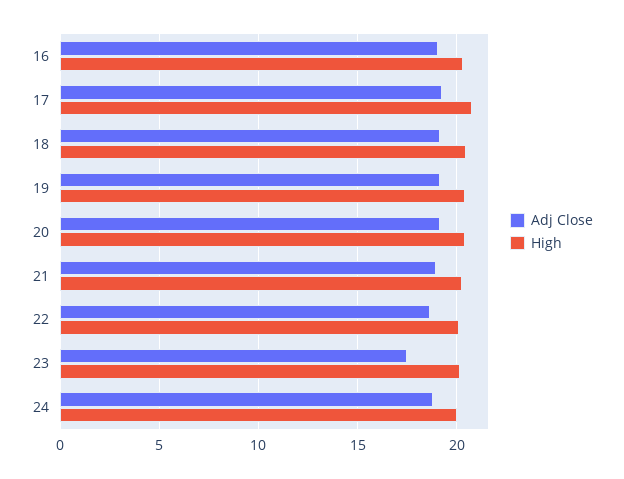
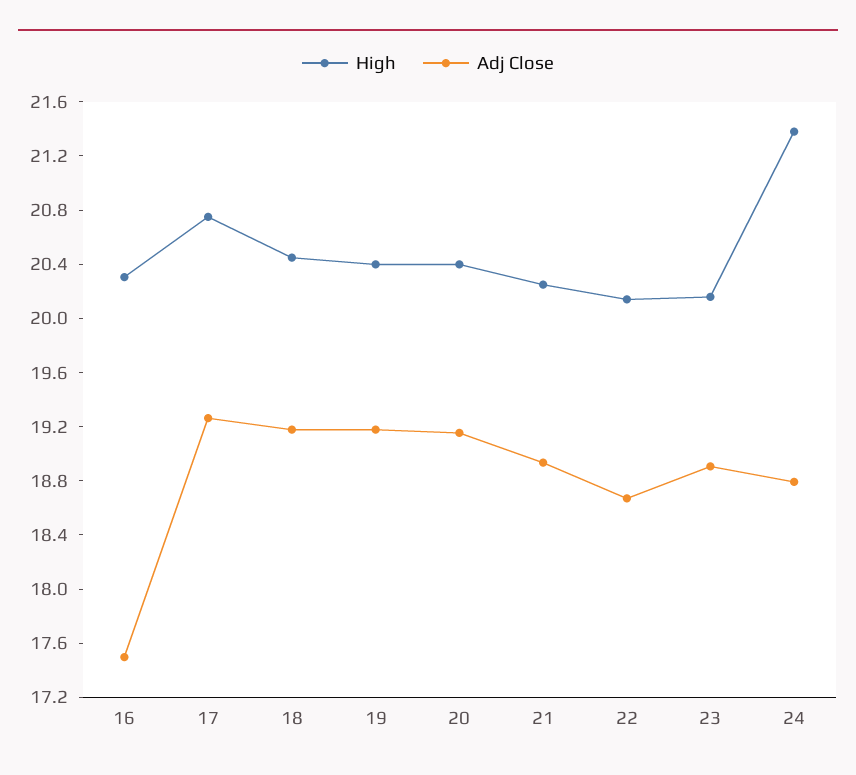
Adj Close, 16: 19 -> 17.5
Adj Close, 23: 17.5 -> 18.9
High, 24: 20 -> 21.4

